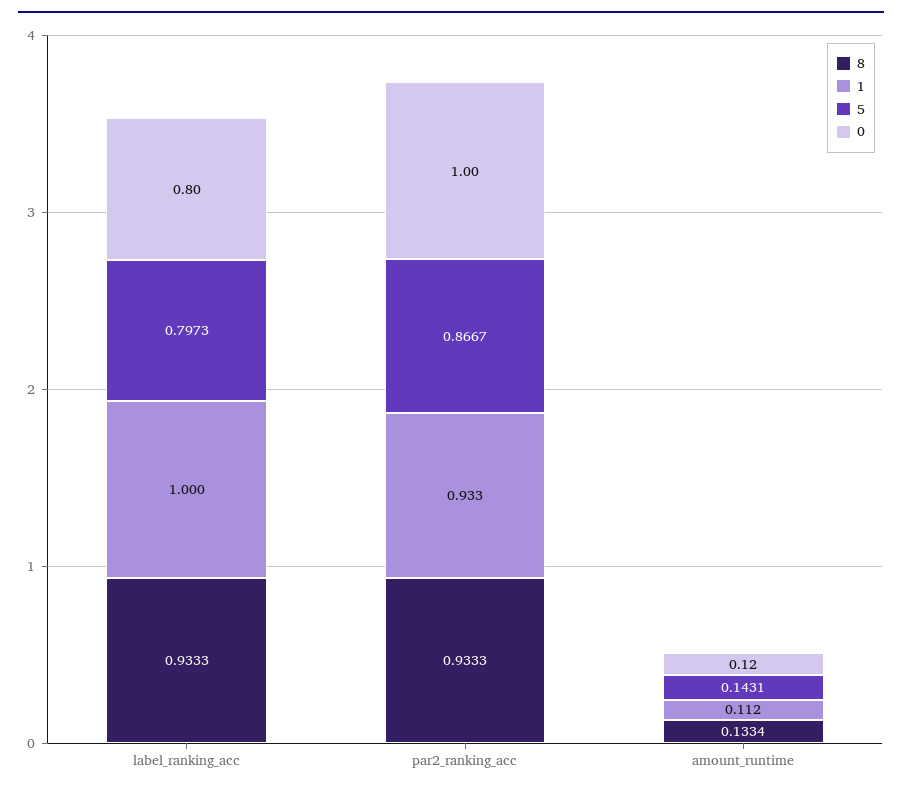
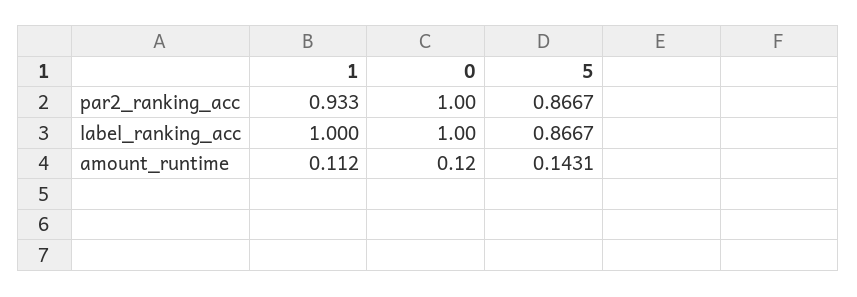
8, label_ranking_acc: 0.9333 -> none
5, label_ranking_acc: 0.7973 -> 0.8667
0, label_ranking_acc: 0.8 -> 1
8, par2_ranking_acc: 0.9333 -> none
8, amount_runtime: 0.1334 -> none

